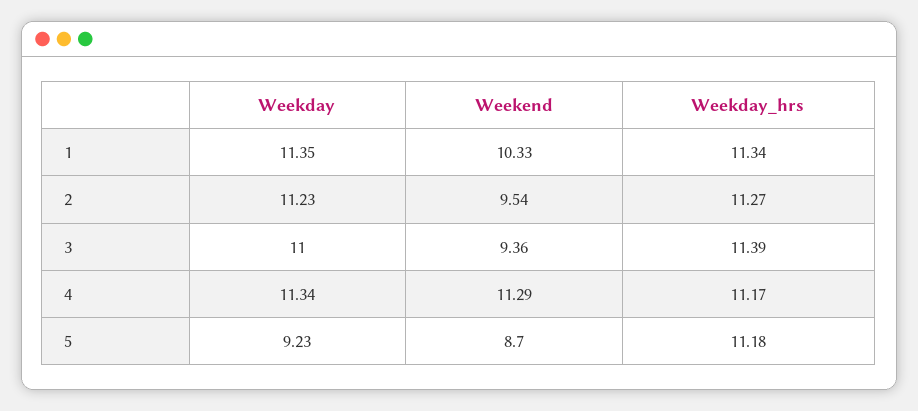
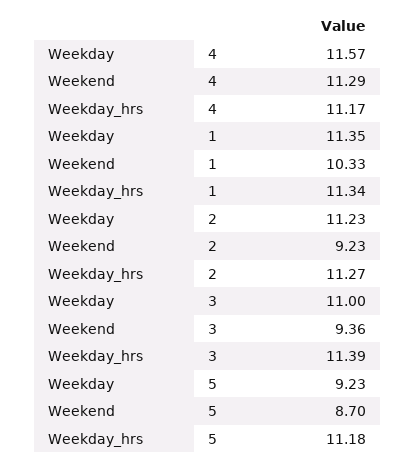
Weekend, 2: 9.54 -> 9.23
Weekday, 4: 11.34 -> 11.57

